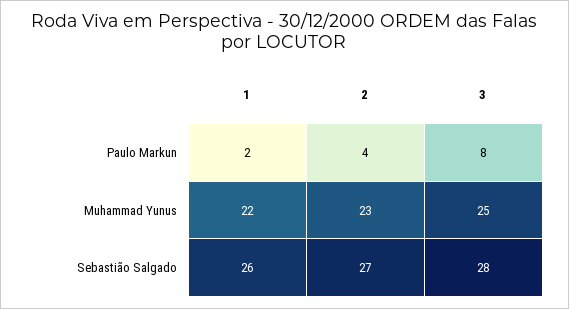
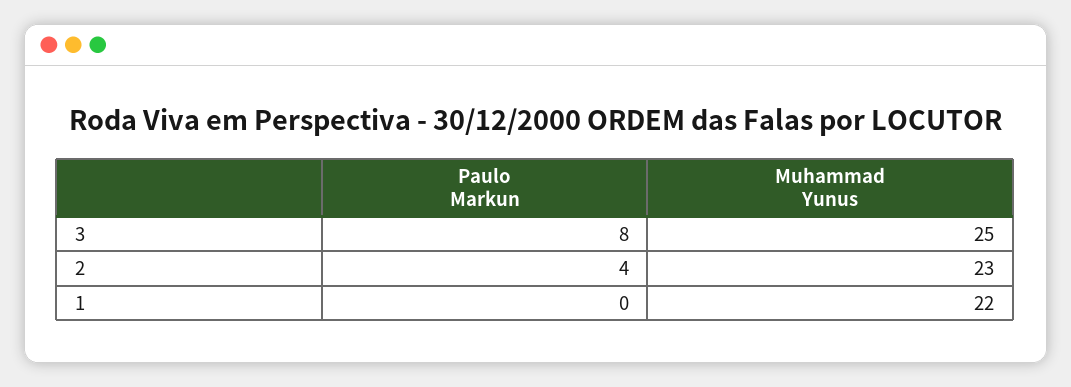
1, Paulo Markun: 2 -> 0
1, Sebastião Salgado: 26 -> none
2, Sebastião Salgado: 27 -> none
3, Sebastião Salgado: 28 -> none

